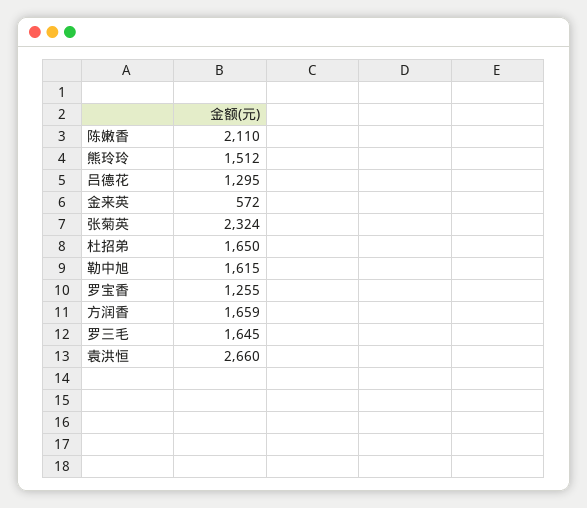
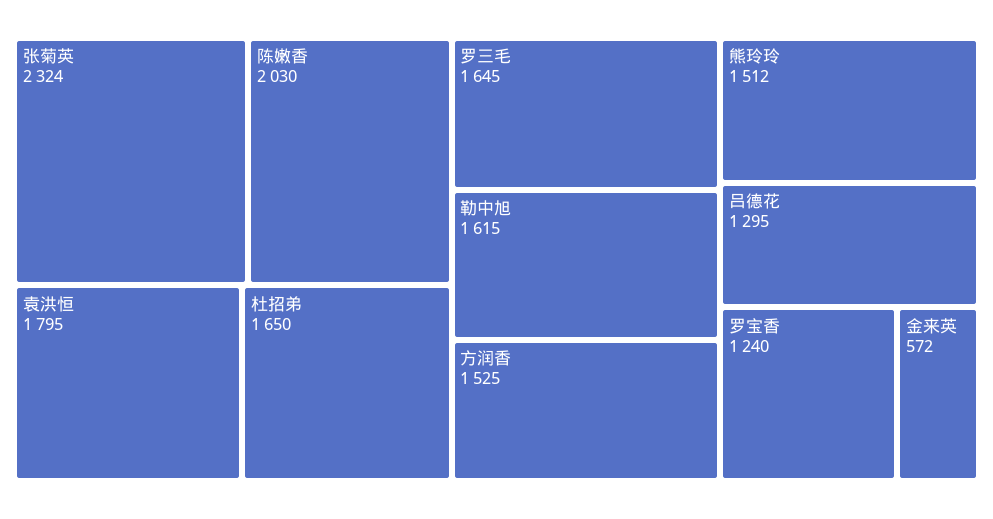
陈嫩香: 2110 -> 2030
罗宝香: 1255 -> 1240
方润香: 1659 -> 1525
袁洪恒: 2660 -> 1795

